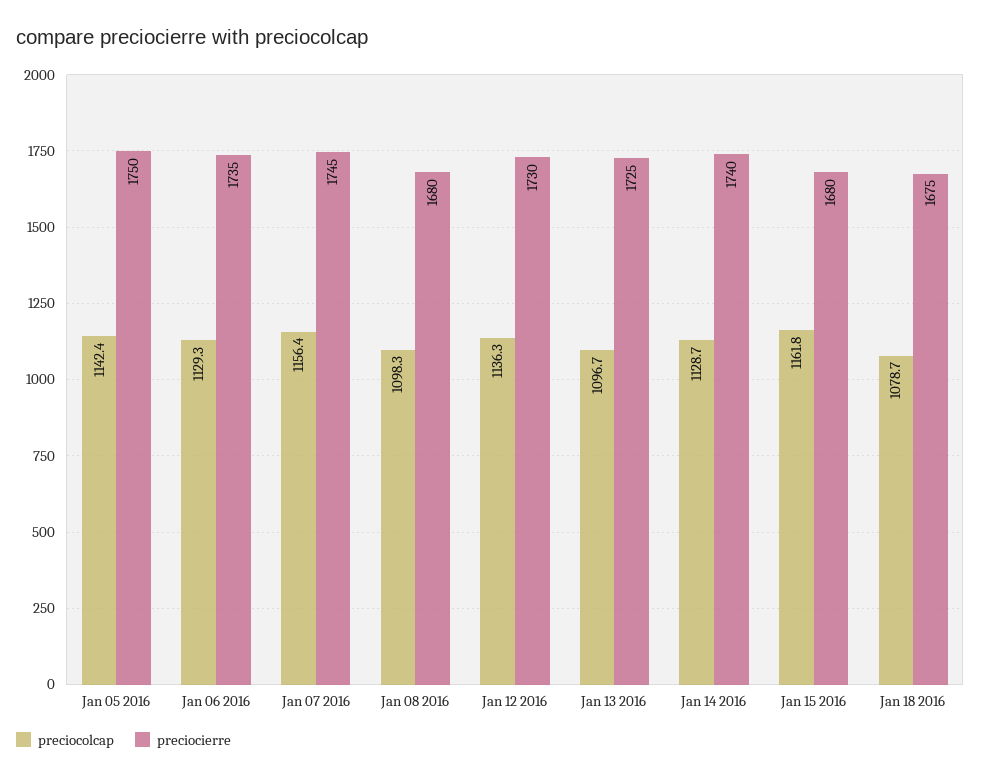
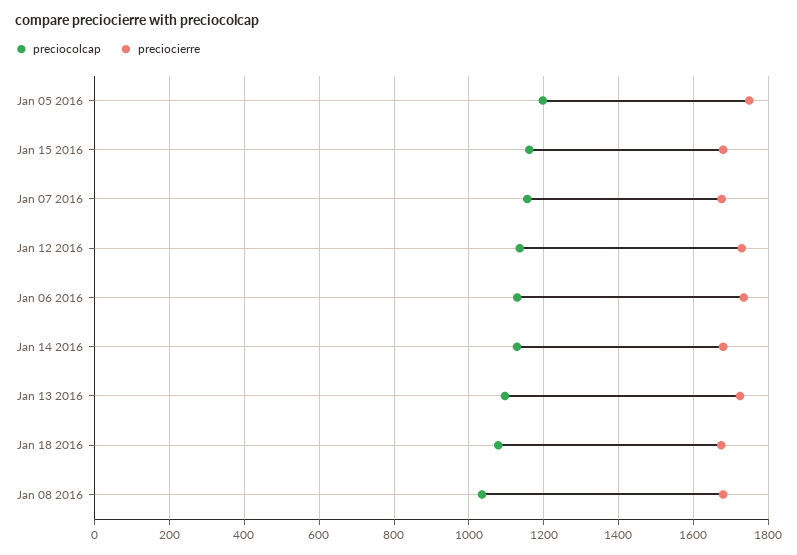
preciocolcap, Jan 05 2016: 1142.4 -> 1200
preciocierre, Jan 07 2016: 1745 -> 1680
preciocolcap, Jan 08 2016: 1098.3 -> 1040
preciocierre, Jan 14 2016: 1740 -> 1680

